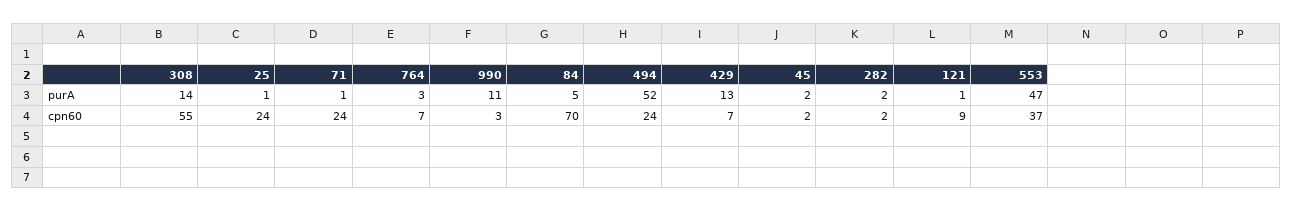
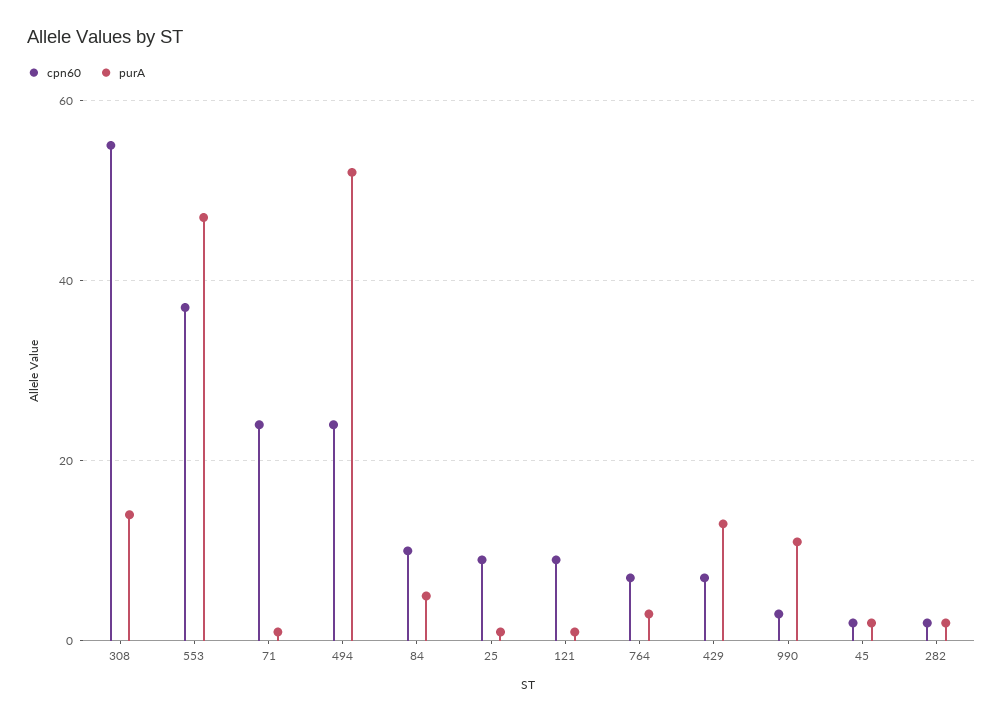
cpn60, 25: 24 -> 10
cpn60, 84: 70 -> 10

